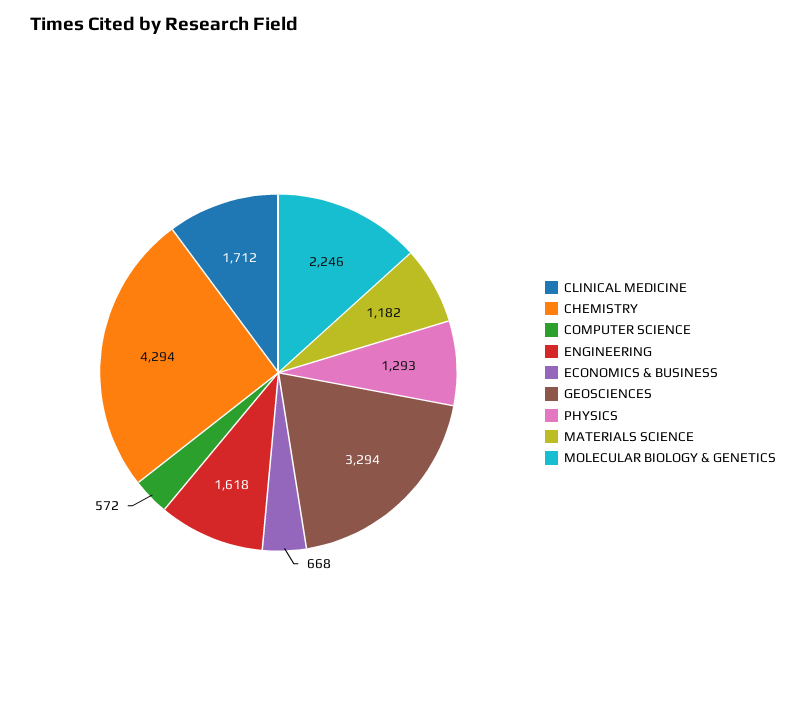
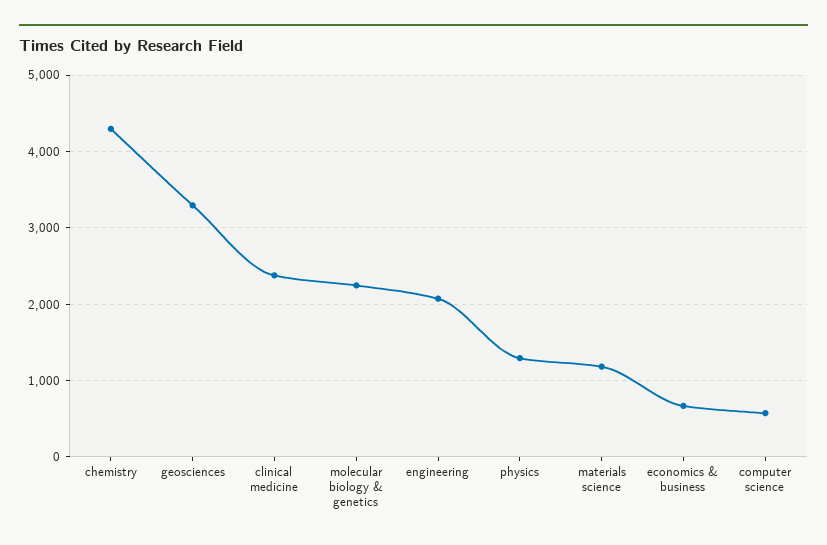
CLINICAL MEDICINE: 1712 -> 2400
ENGINEERING: 1618 -> 2100

